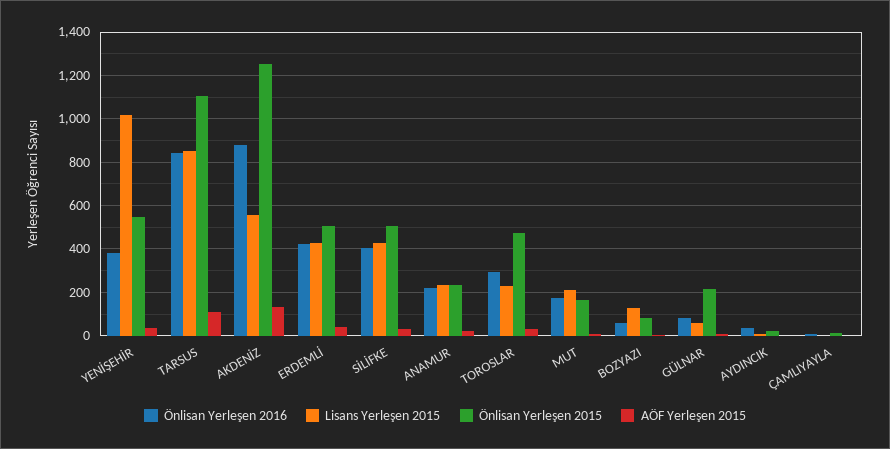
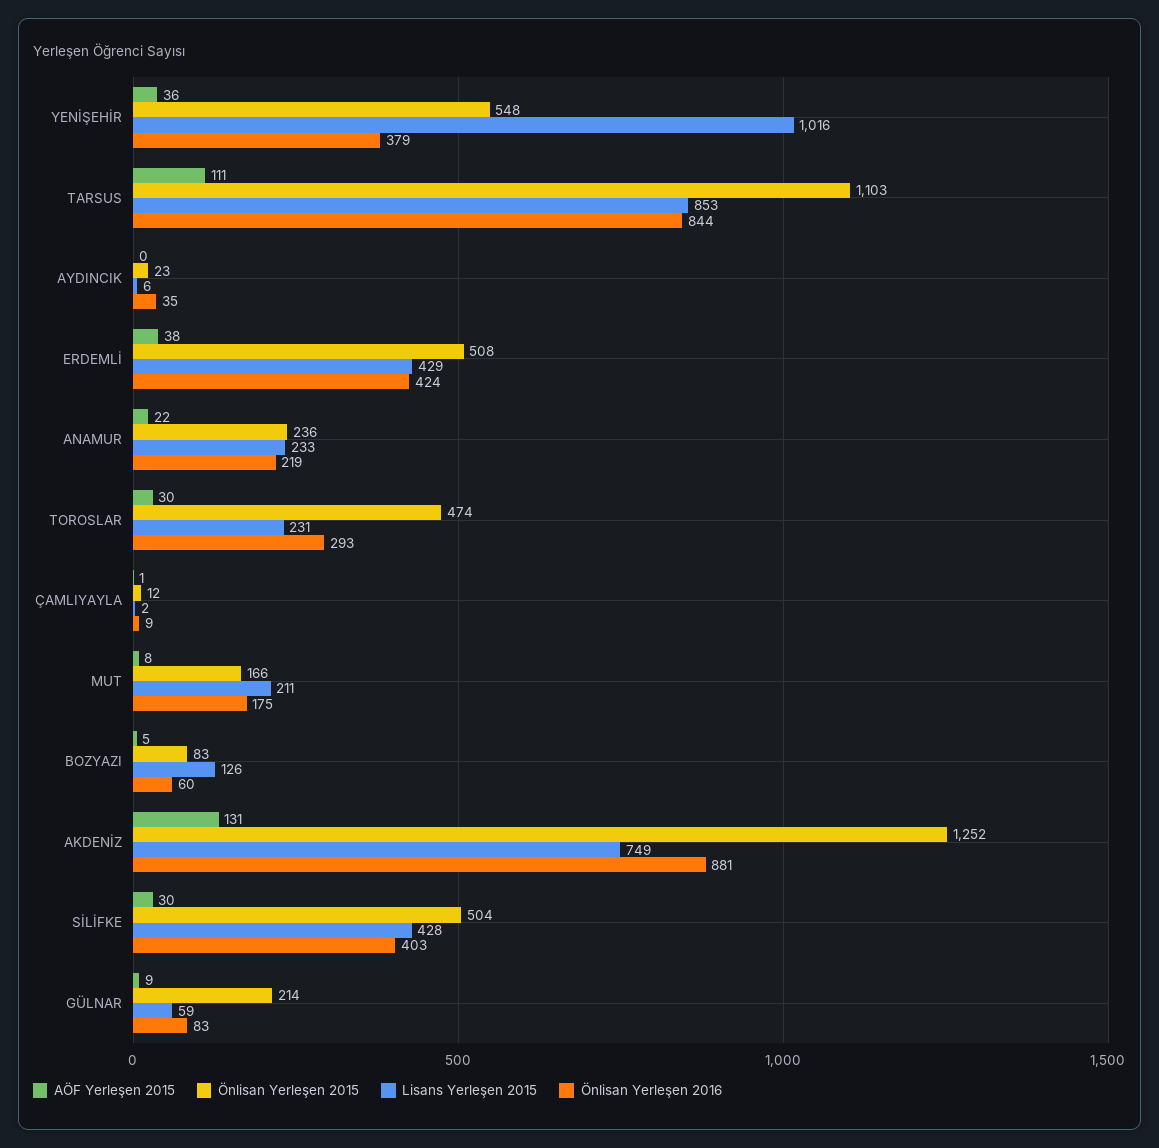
Lisans Yerleşen 2015, AKDENİZ: 550 -> 749

